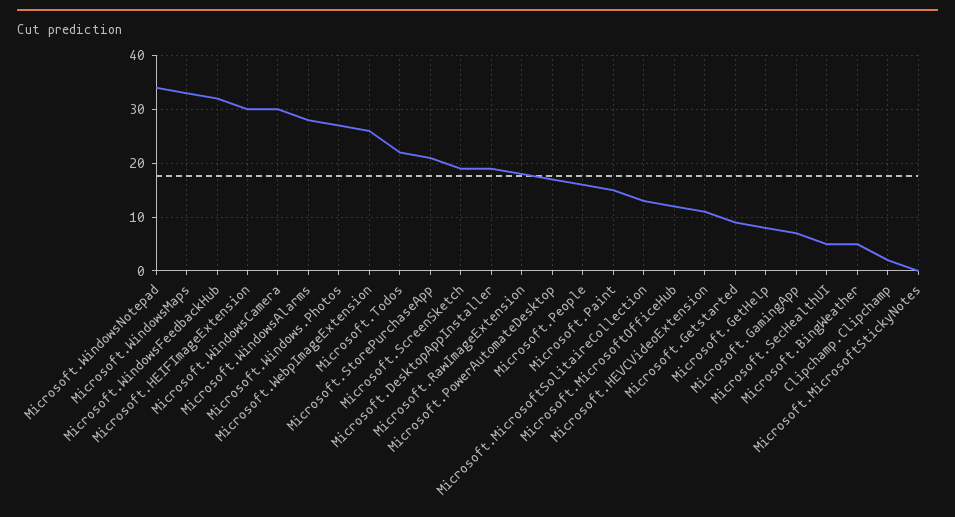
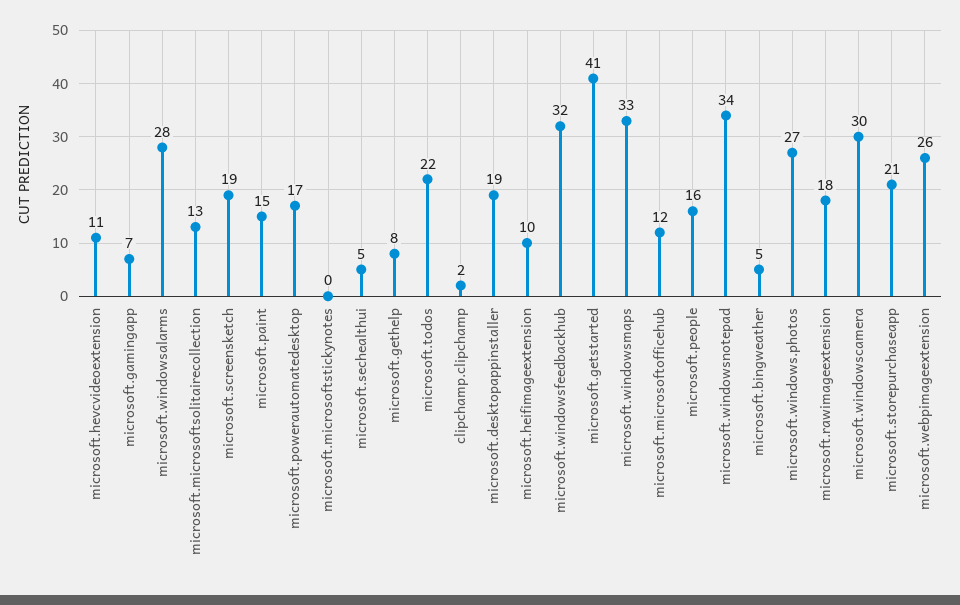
Microsoft.HEIFImageExtension: 30 -> 10
Microsoft.Getstarted: 10 -> 41

